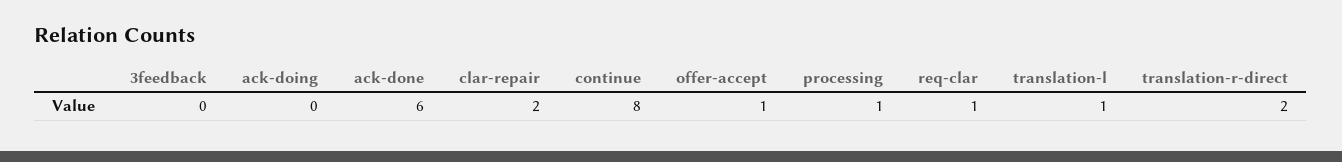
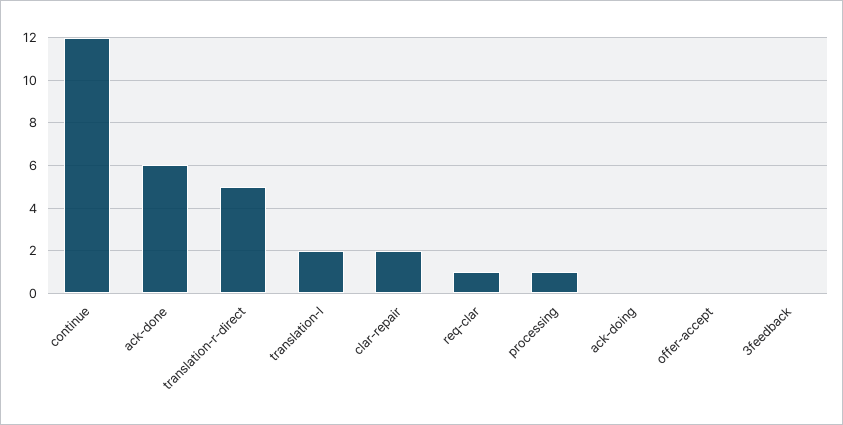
continue: 8 -> 12
offer-accept: 1 -> 0
translation-l: 1 -> 2
translation-r-direct: 2 -> 5

